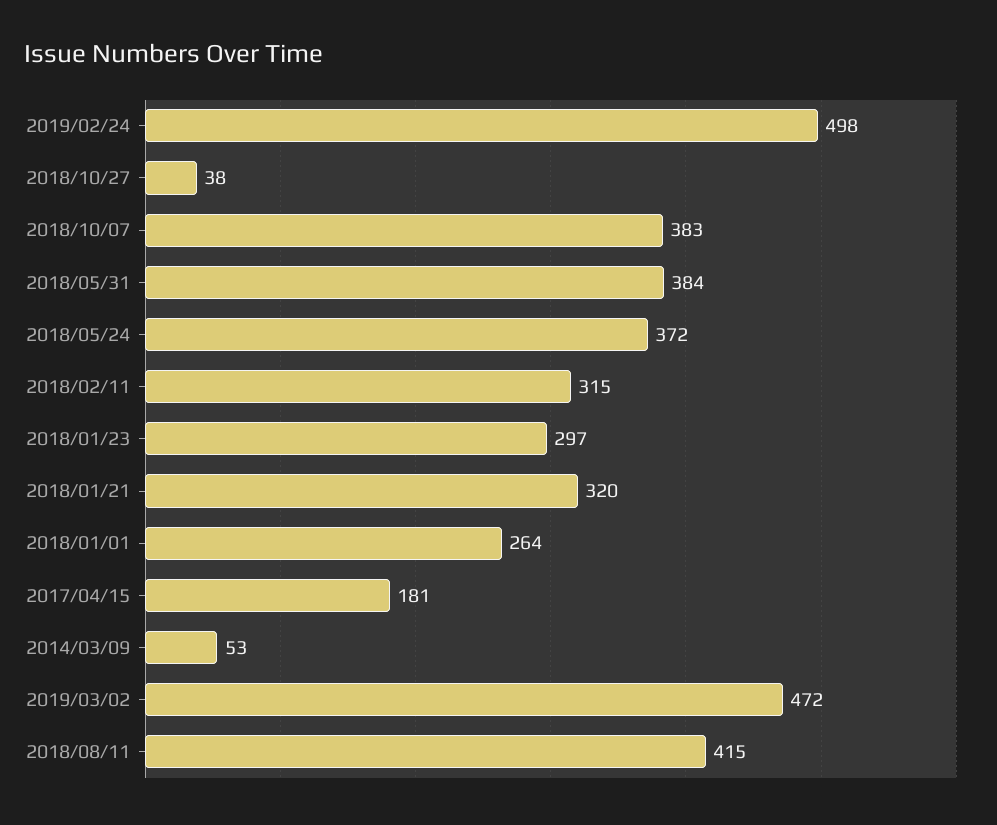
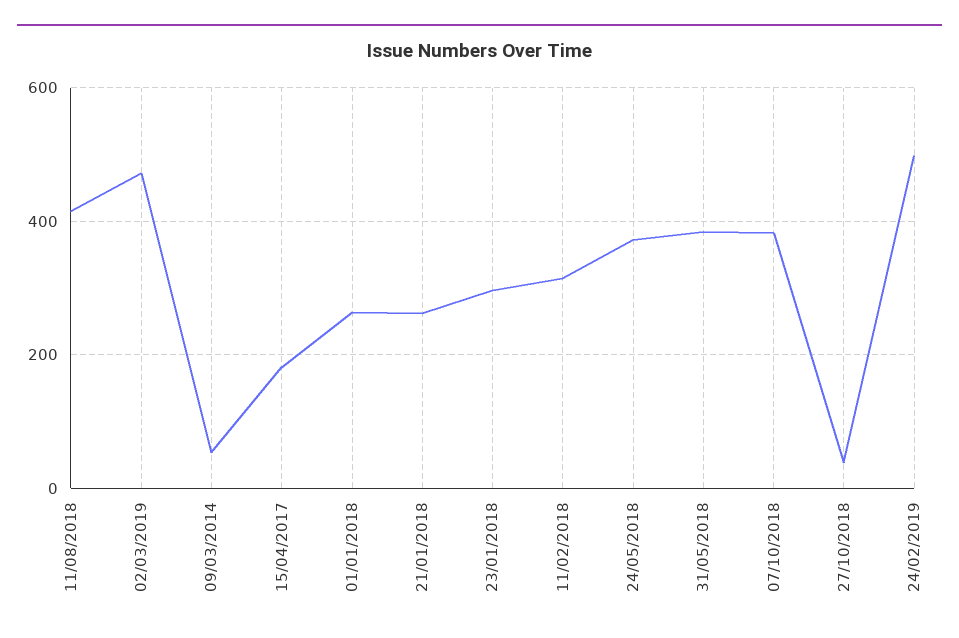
2018/01/21: 320 -> 260

